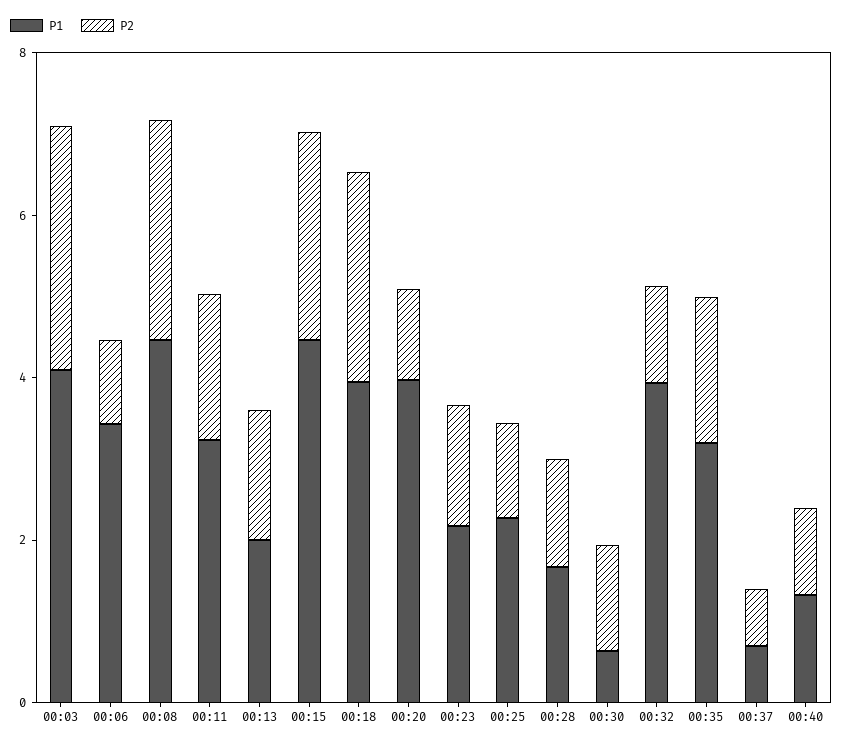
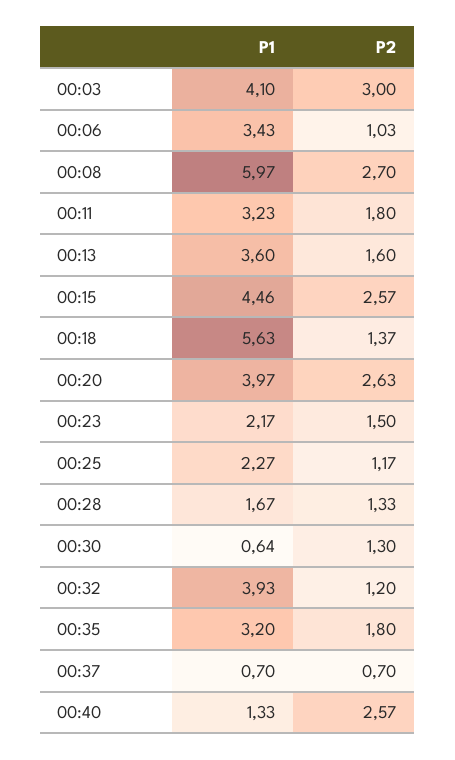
P1, 00:08: 4.5 -> 5.97
P1, 00:13: 2 -> 3.6
P1, 00:18: 4 -> 5.63
P2, 00:18: 2.5 -> 1.37
P2, 00:20: 1 -> 2.63
P2, 00:40: 1 -> 2.57

